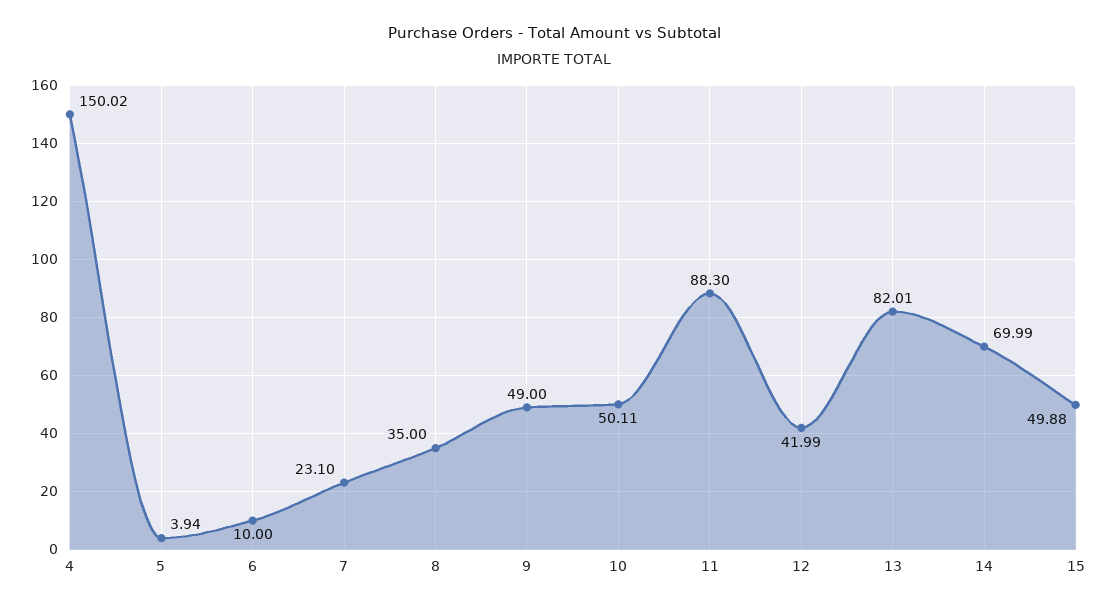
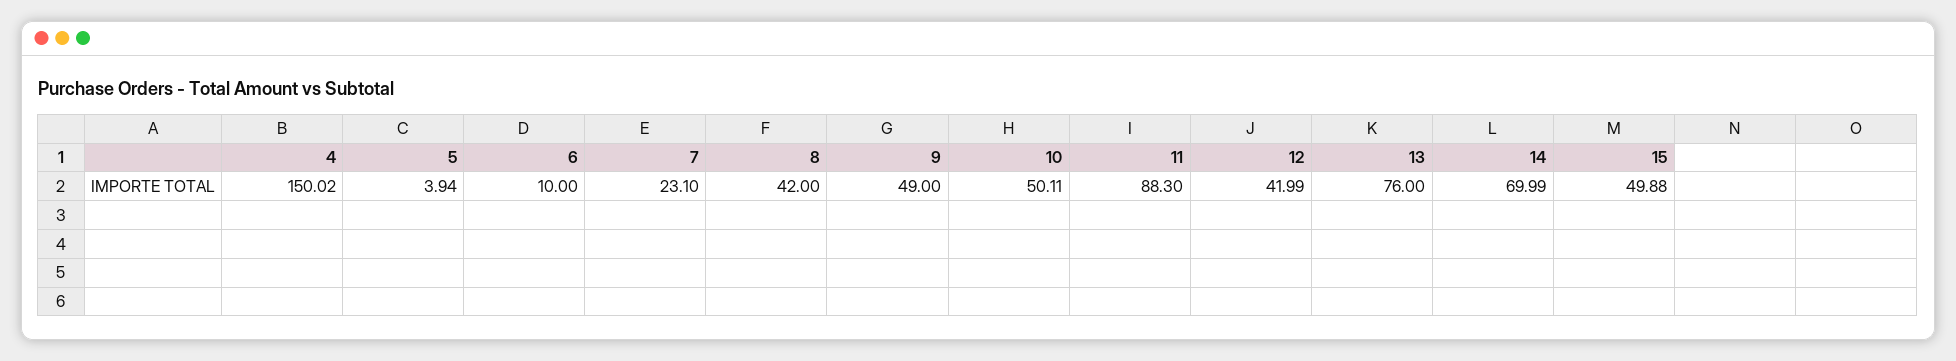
8: 35 -> 42
13: 82.01 -> 76

